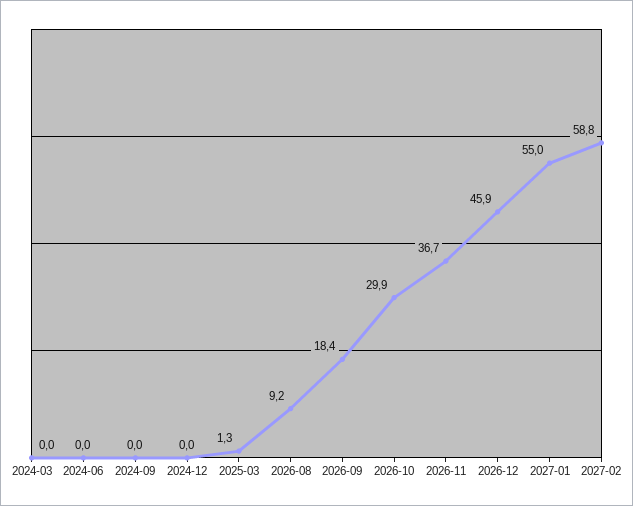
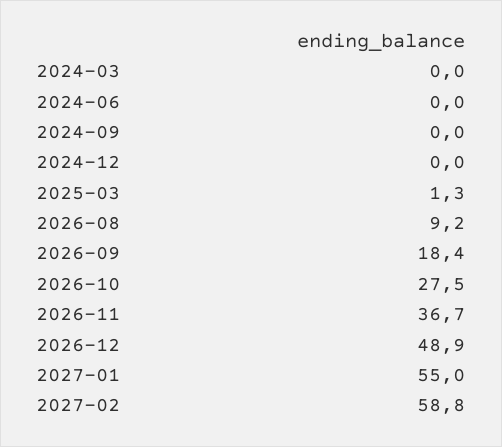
2026-10: 29.9 -> 27.5
2026-12: 45.9 -> 48.9

